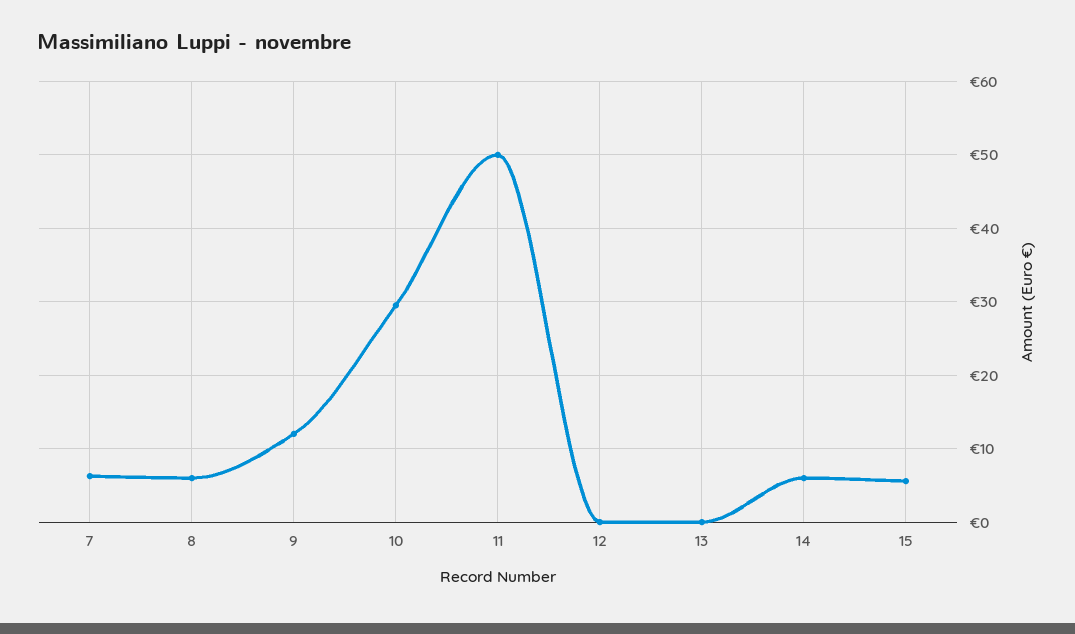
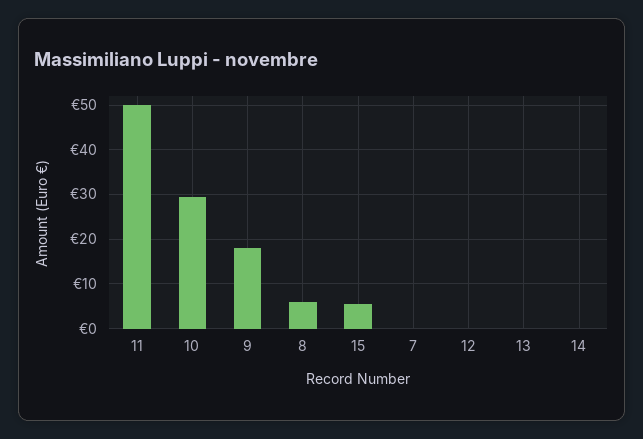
7: 6 -> 0
9: 12 -> 18
14: 6 -> 0

